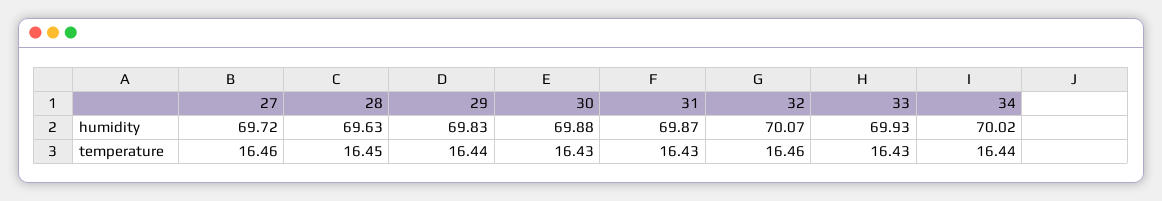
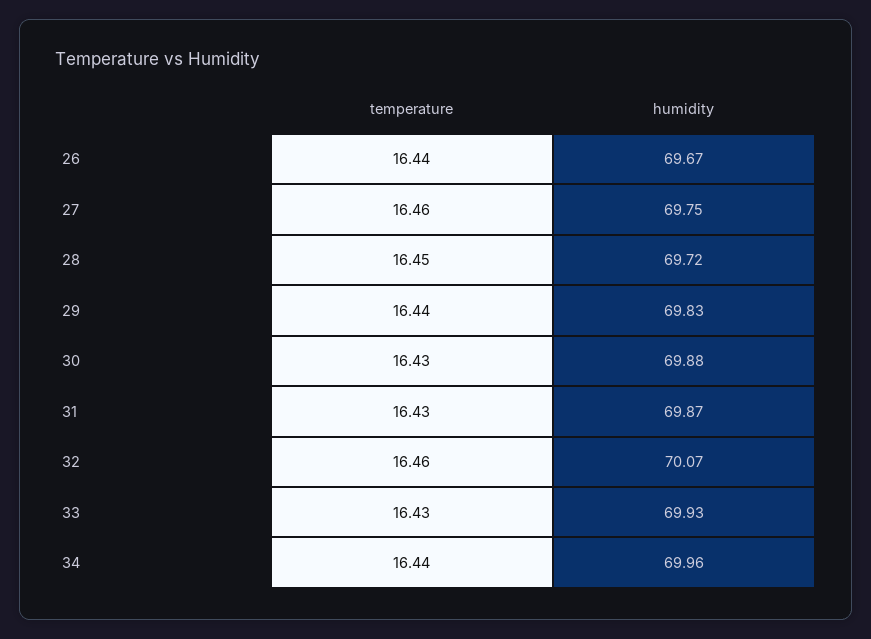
27, humidity: 69.72 -> 69.75
28, humidity: 69.63 -> 69.72
34, humidity: 70.02 -> 69.96
26, temperature: none -> 16.44
26, humidity: none -> 69.67

